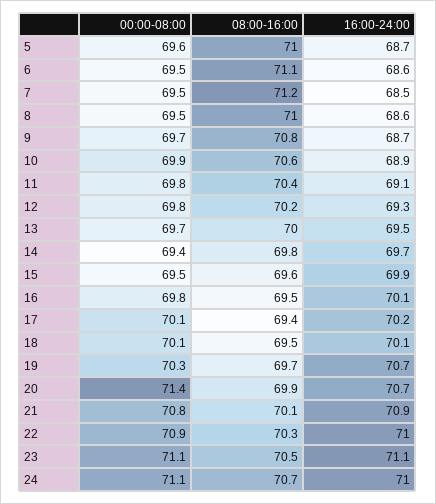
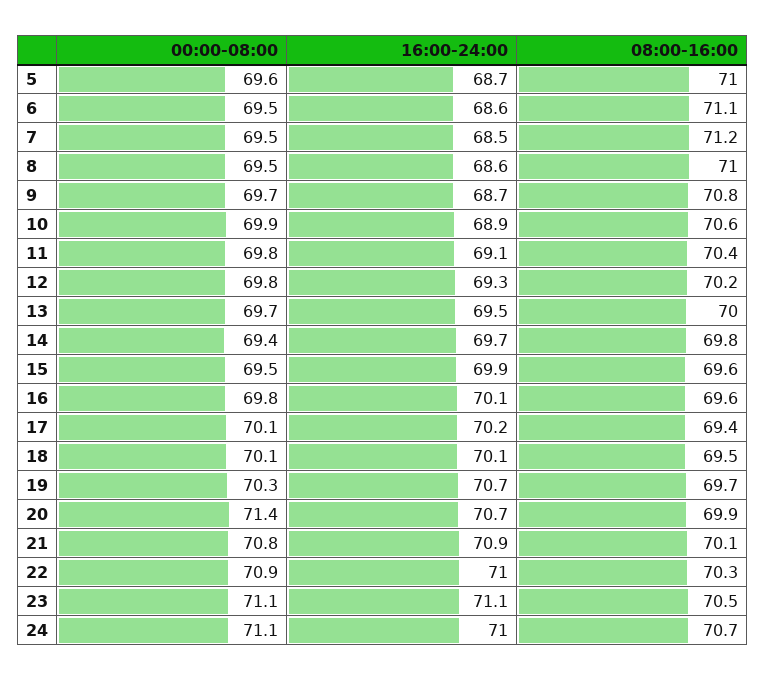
08:00-16:00, 16: 69.5 -> 69.6

